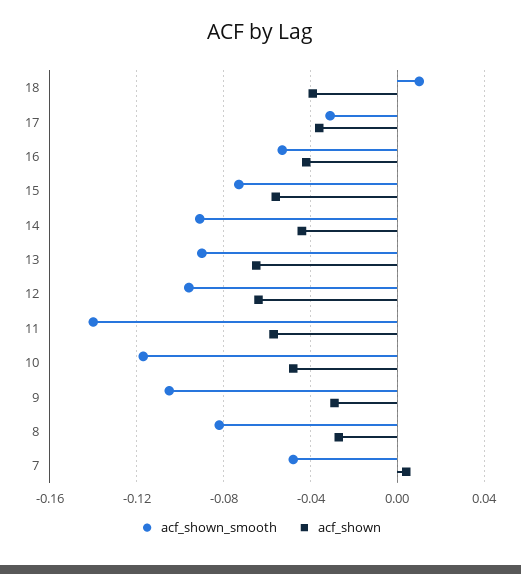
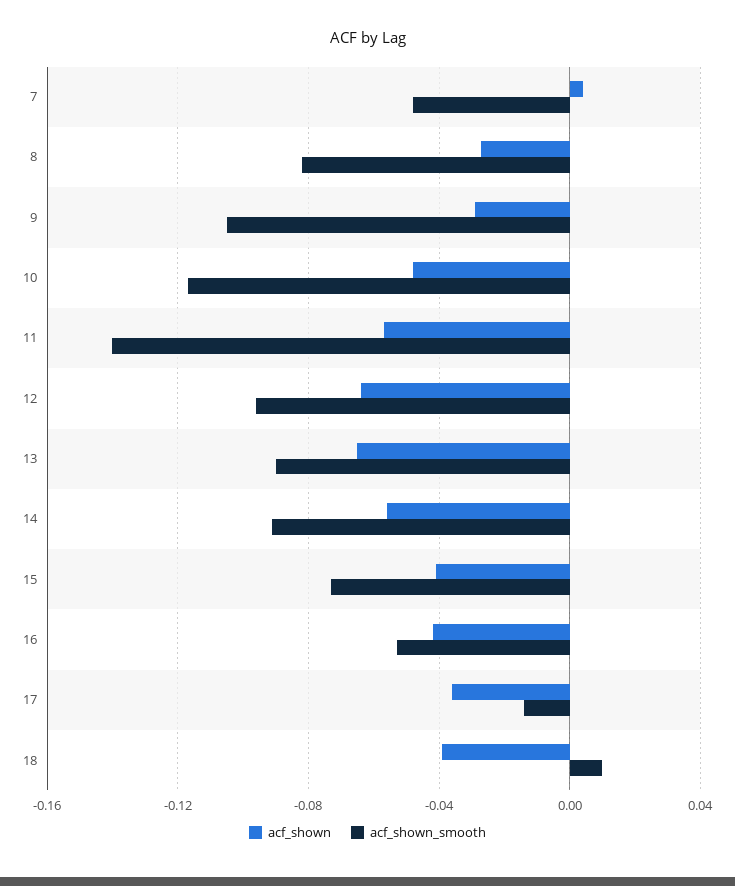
acf_shown_smooth, 17: -0.03 -> -0.015
acf_shown, 15: -0.055 -> -0.04
acf_shown, 14: -0.045 -> -0.055

